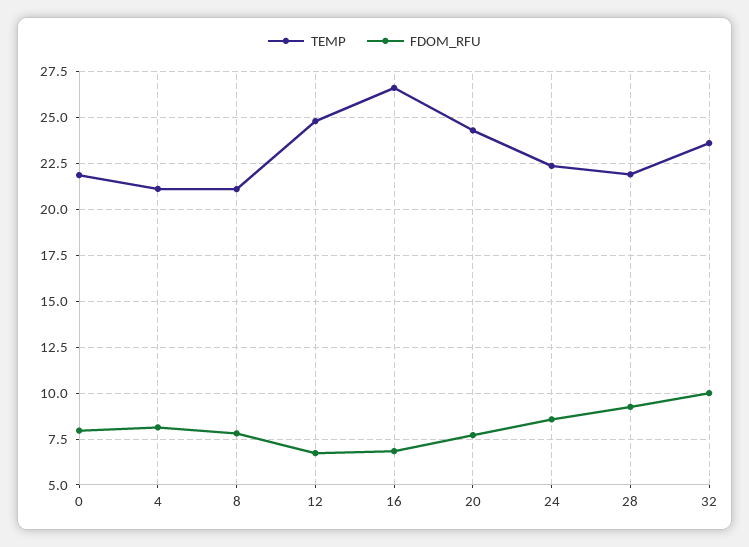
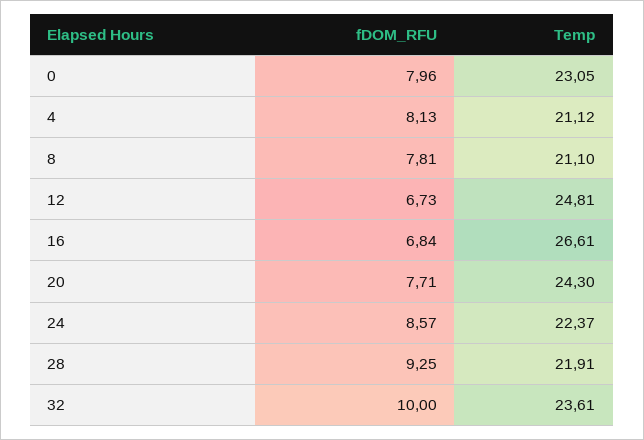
TEMP, 0: 22 -> 23.05

